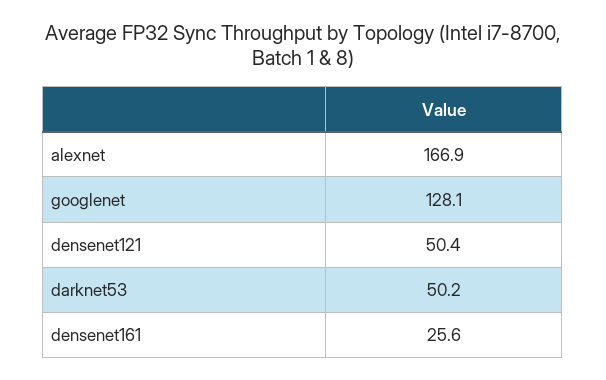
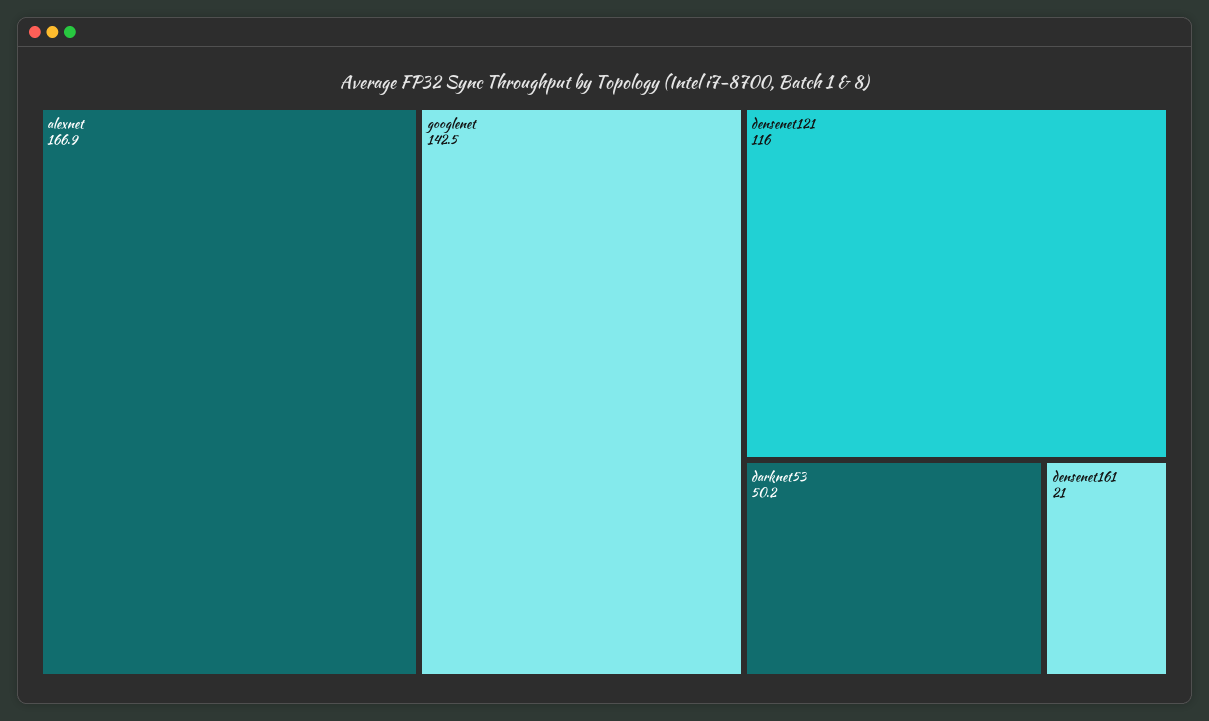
googlenet: 128.1 -> 142.5
densenet121: 50.4 -> 116
densenet161: 25.6 -> 21

